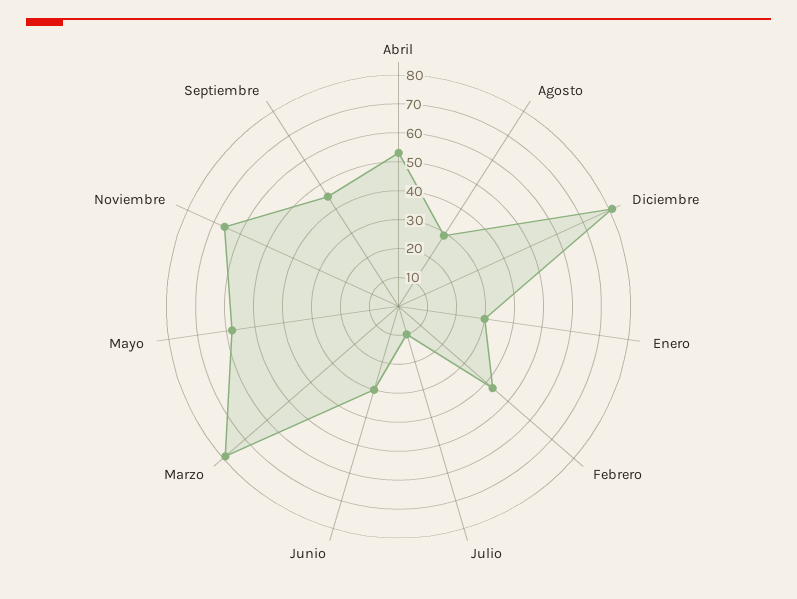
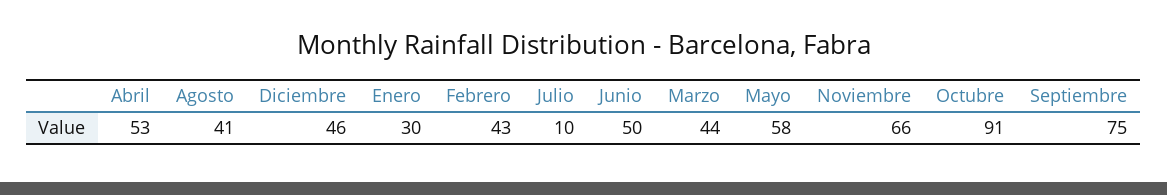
Agosto: 30 -> 41
Diciembre: 80 -> 46
Junio: 30 -> 50
Marzo: 80 -> 44
Septiembre: 45 -> 75
Octubre: none -> 91

